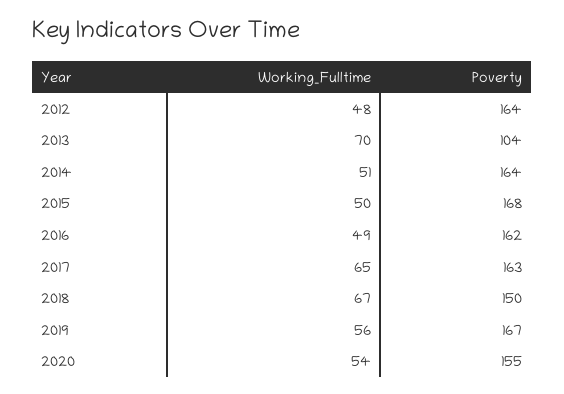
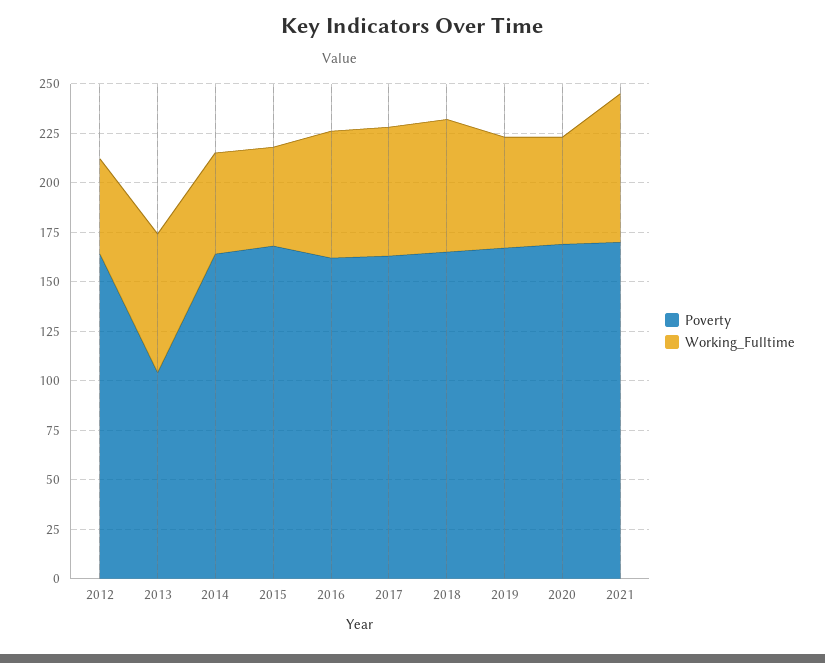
Working_Fulltime, 2016: 49 -> 65
Poverty, 2018: 150 -> 165
Poverty, 2020: 155 -> 170
Poverty, 2021: none -> 170
Working_Fulltime, 2021: none -> 75

